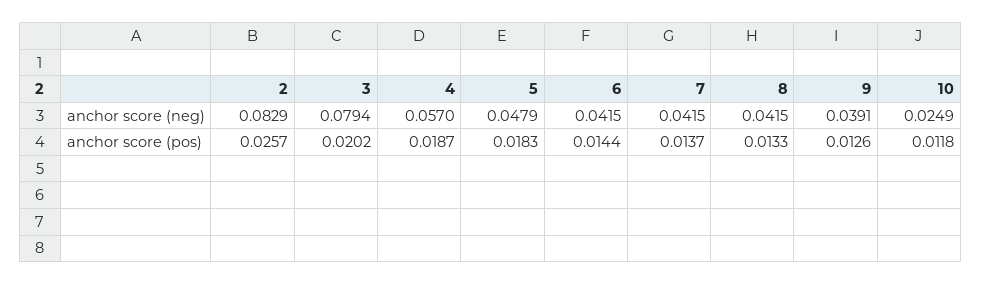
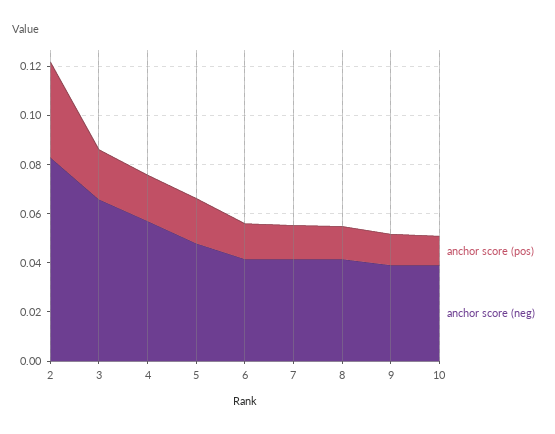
anchor score (neg), 3: 0.0794 -> 0.065
anchor score (neg), 10: 0.0249 -> 0.04
anchor score (pos), 2: 0.0257 -> 0.04

